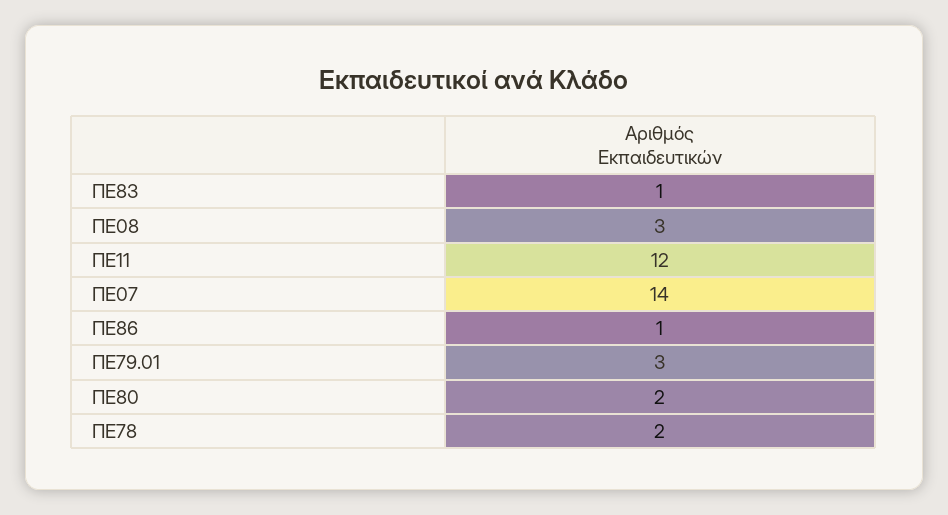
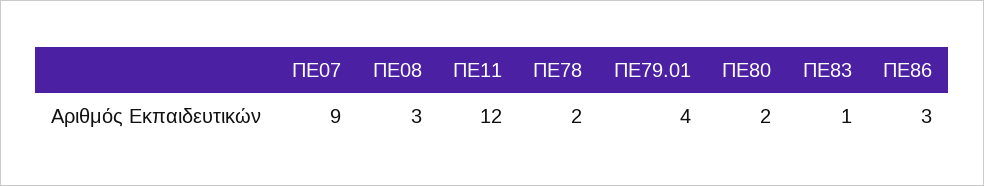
ΠΕ07: 14 -> 9
ΠΕ86: 1 -> 3
ΠΕ79.01: 3 -> 4

